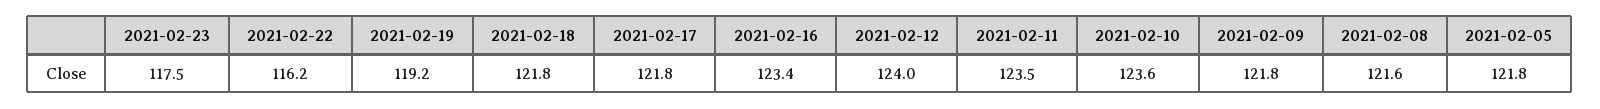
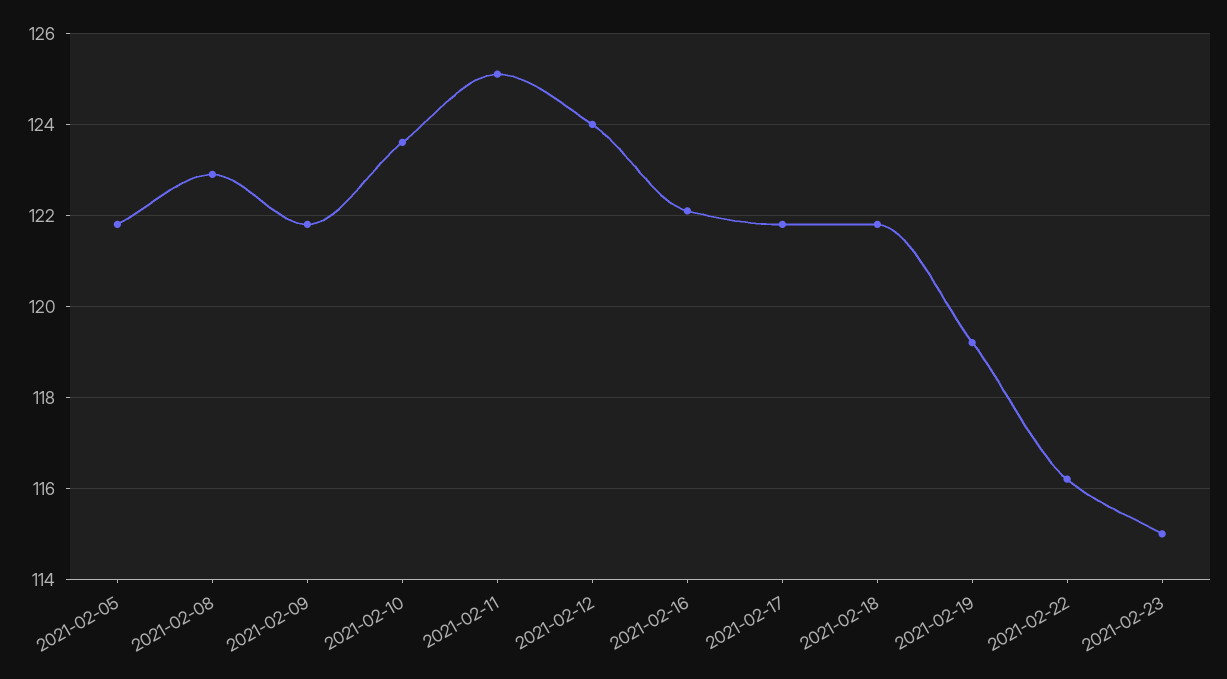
2021-02-23: 117.5 -> 115
2021-02-16: 123.4 -> 122
2021-02-11: 123.5 -> 125
2021-02-08: 121.6 -> 123

